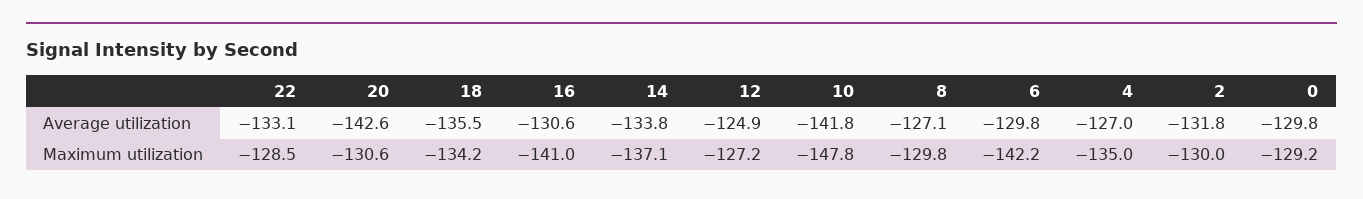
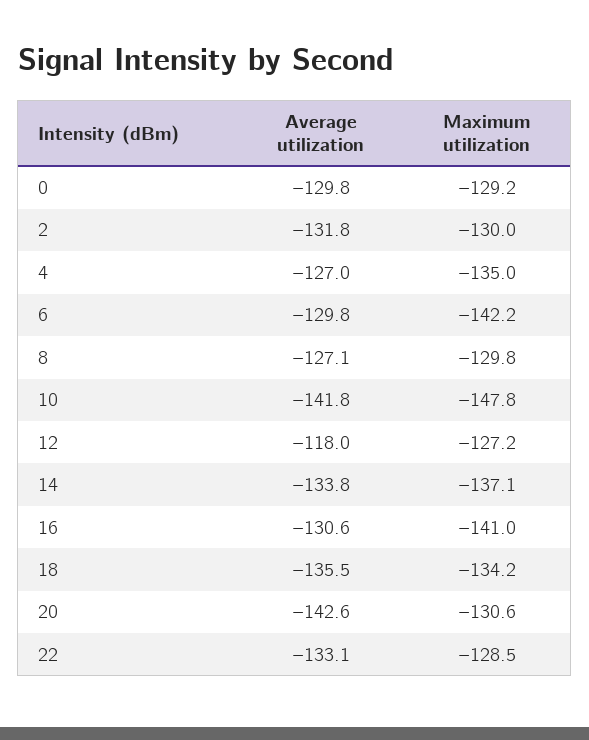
12, Average utilization: -124.9 -> -118

